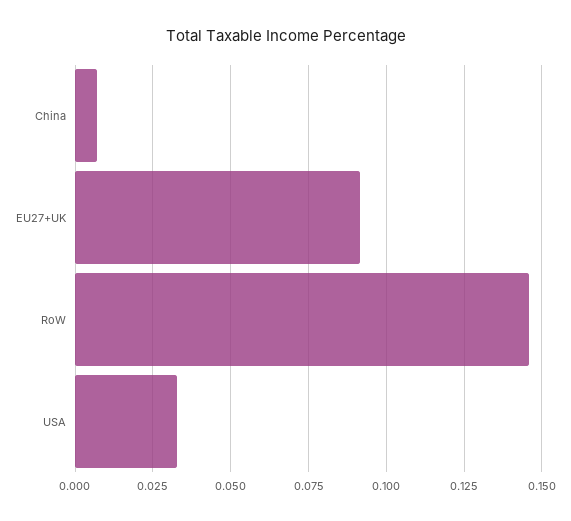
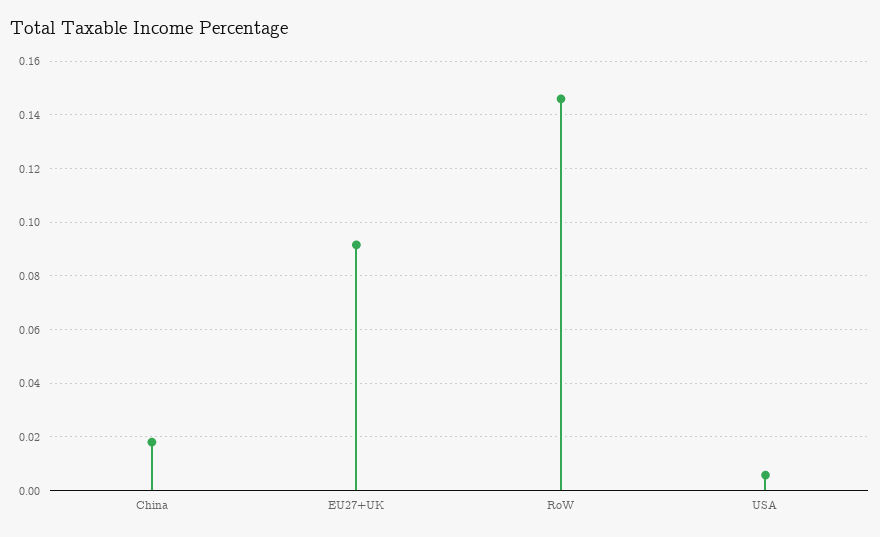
China: 0.0075 -> 0.0175
USA: 0.0325 -> 0.005

